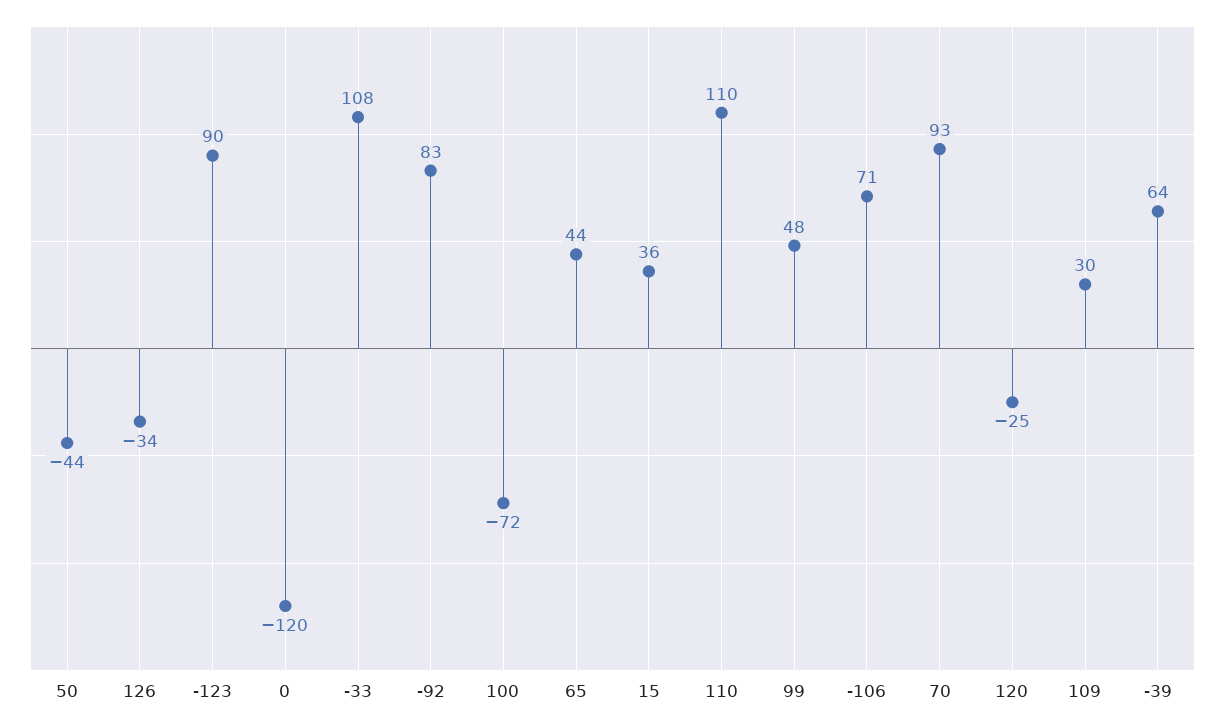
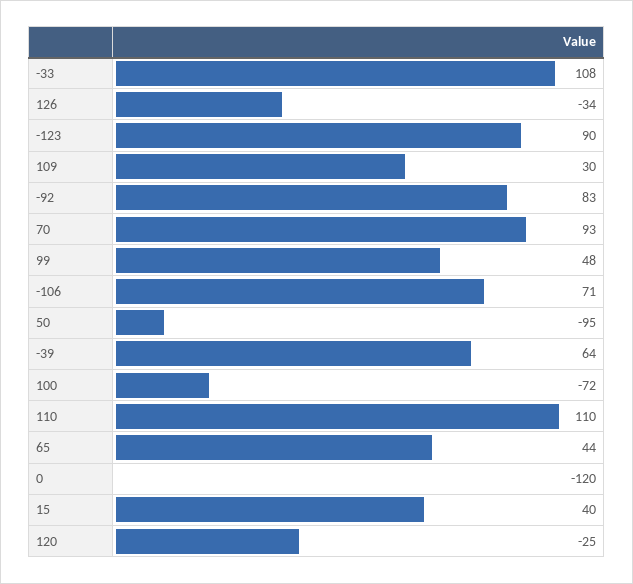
50: -44 -> -95
15: 36 -> 40

